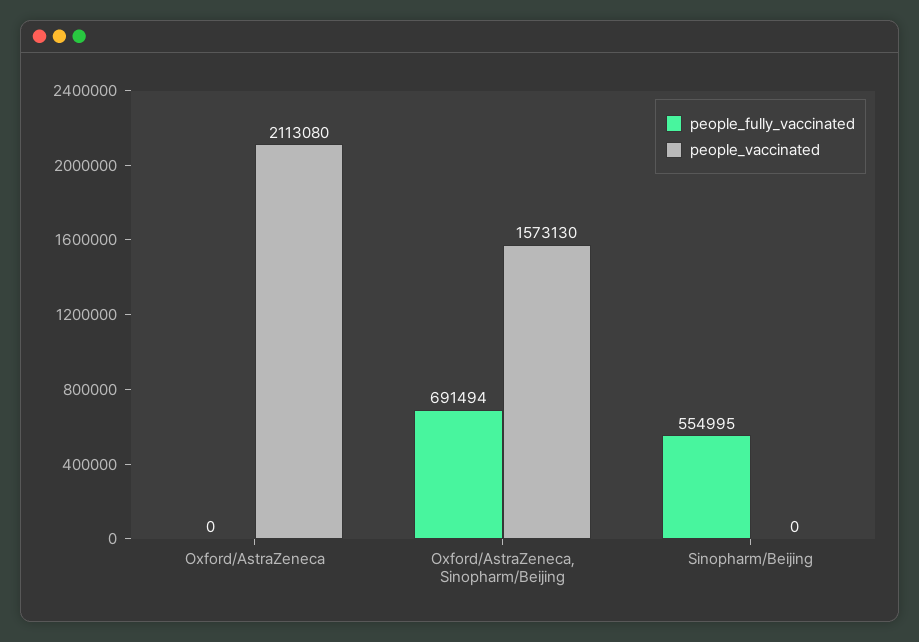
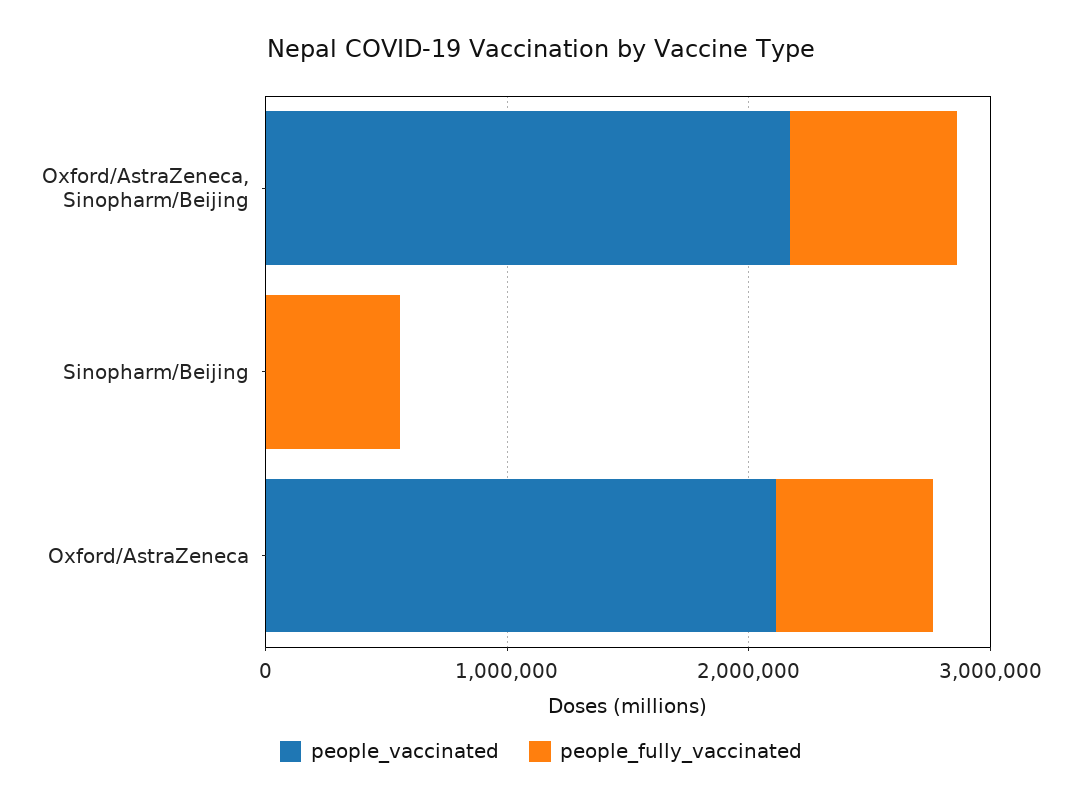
people_fully_vaccinated, Oxford/AstraZeneca: 0 -> 600000
people_vaccinated, Oxford/AstraZeneca, Sinopharm/Beijing: 1573130 -> 2200000

